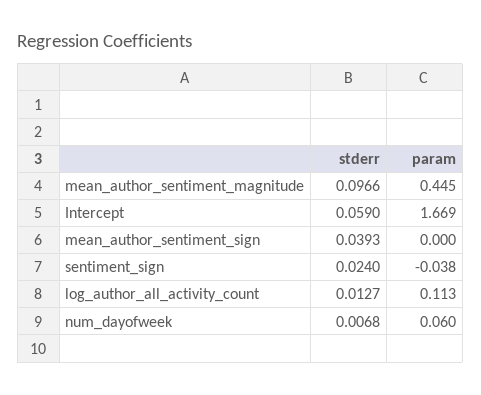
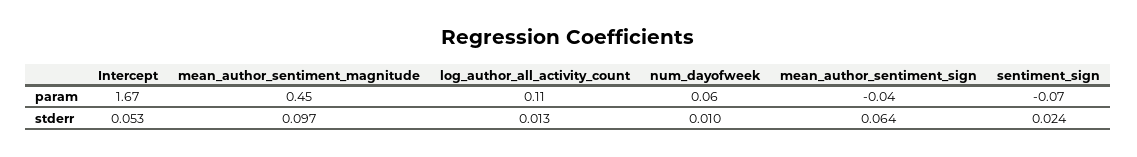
stderr, Intercept: 0.059 -> 0.053
stderr, mean_author_sentiment_sign: 0.0393 -> 0.064
param, mean_author_sentiment_sign: 0 -> -0.04
param, sentiment_sign: -0.038 -> -0.07
stderr, num_dayofweek: 0.0068 -> 0.01

